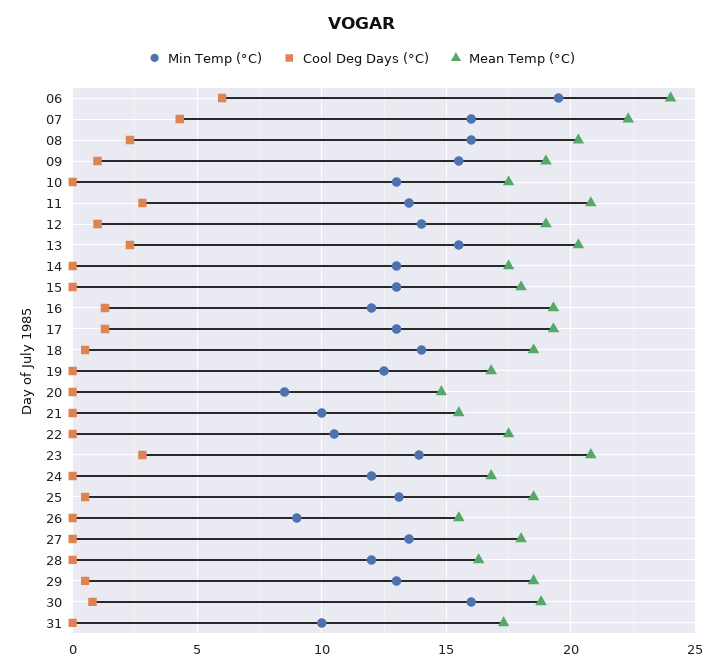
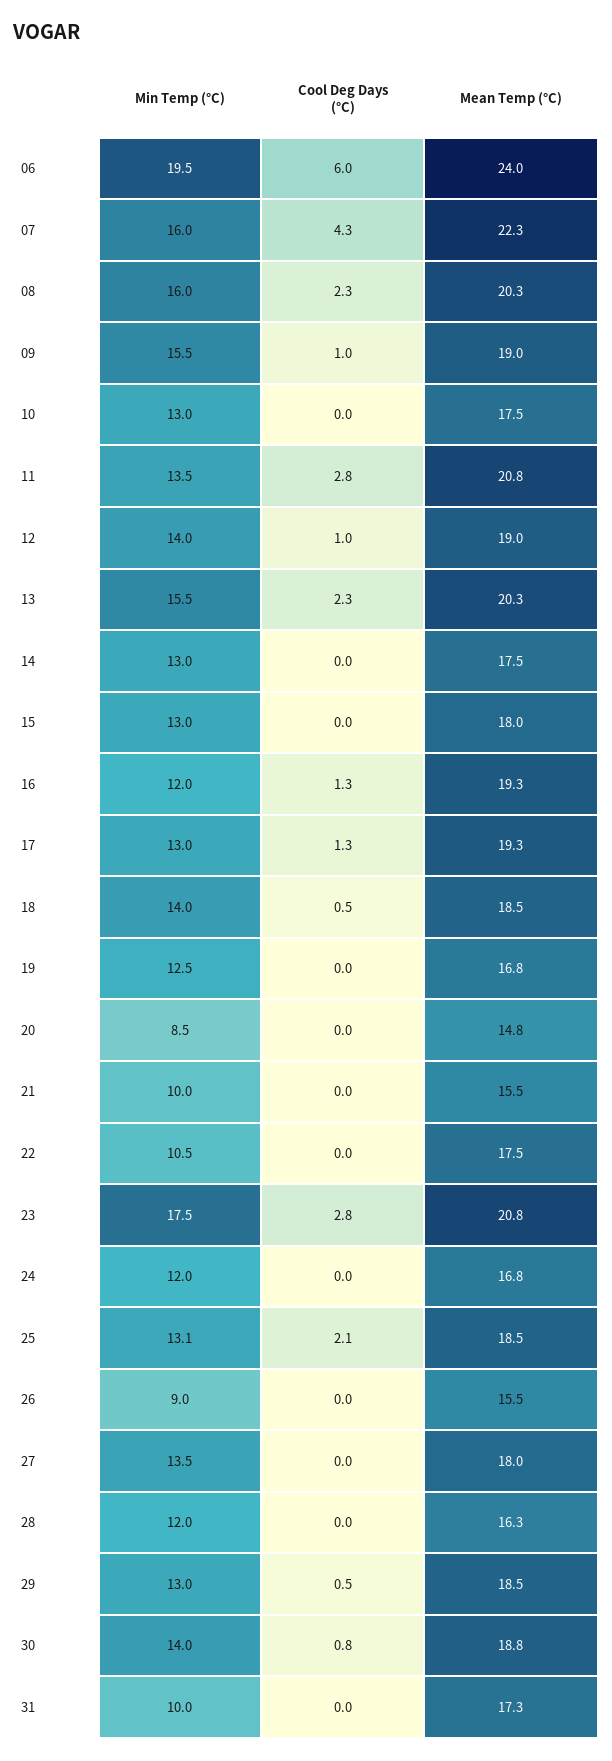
Min Temp (°C), 23: 14 -> 17.5
Cool Deg Days (°C), 25: 0.5 -> 2.1
Min Temp (°C), 30: 16 -> 14

